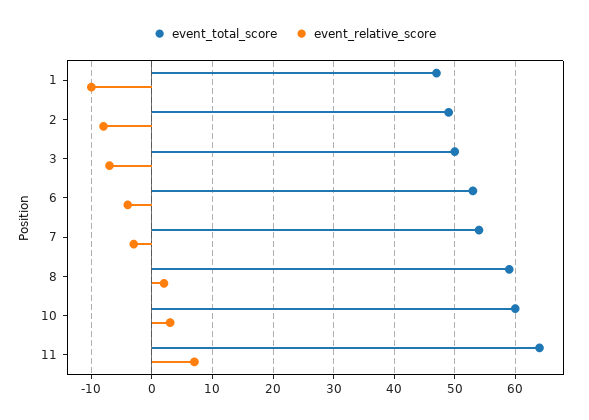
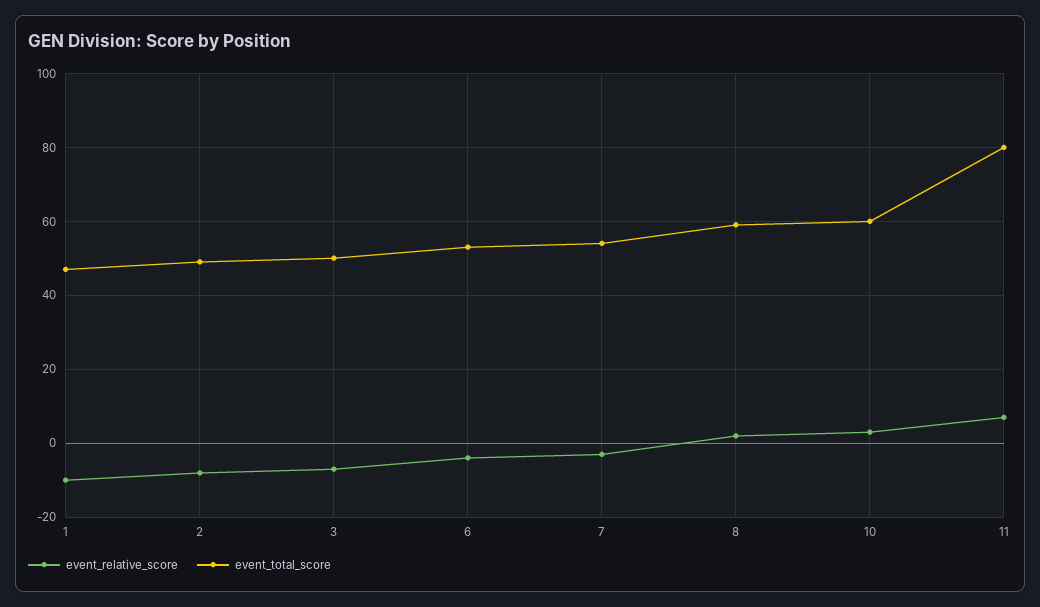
event_total_score, 11: 64 -> 80

